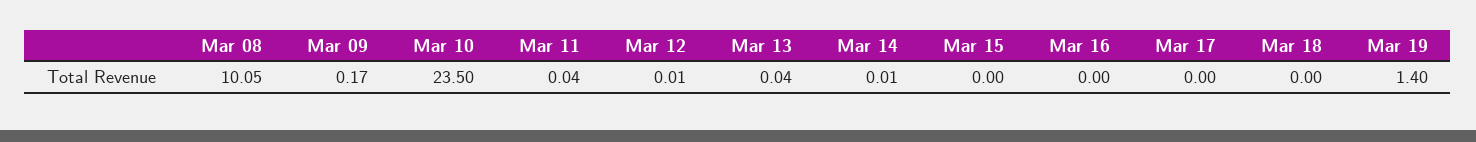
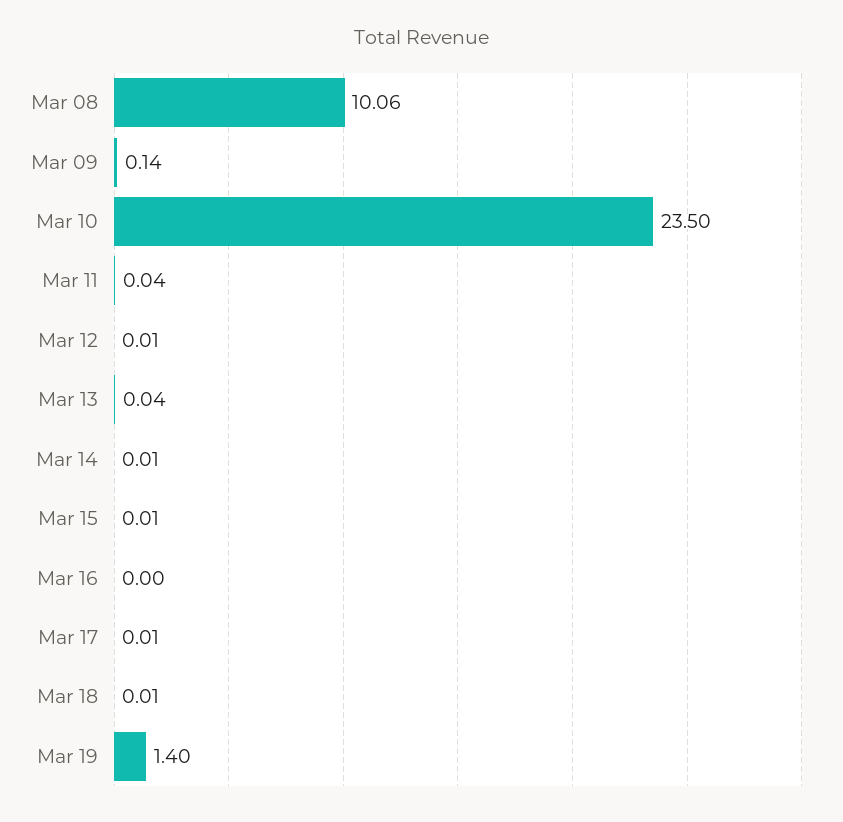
Mar 08: 10.05 -> 10.06
Mar 09: 0.17 -> 0.14
Mar 15: 0 -> 0.01
Mar 17: 0 -> 0.01
Mar 18: 0 -> 0.01

